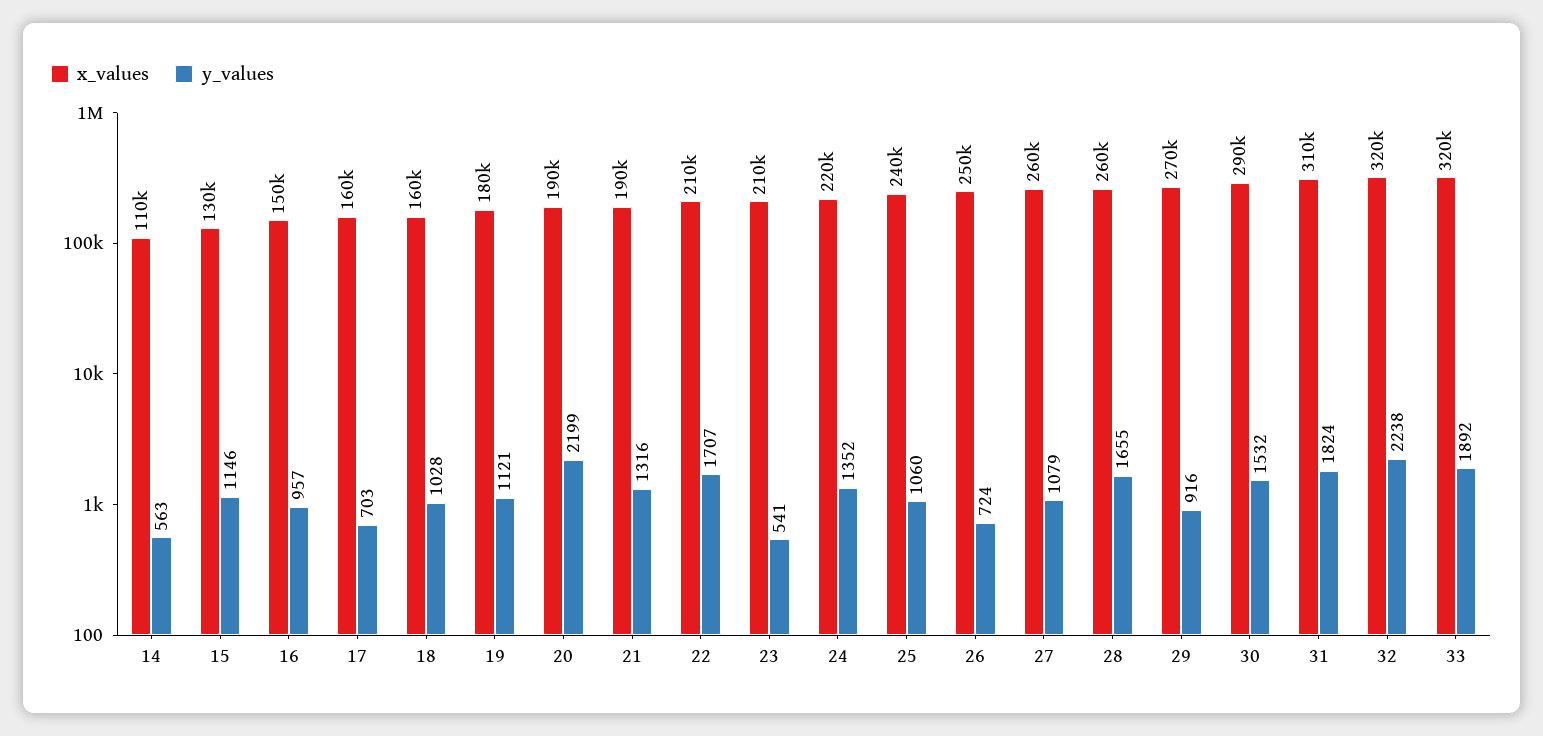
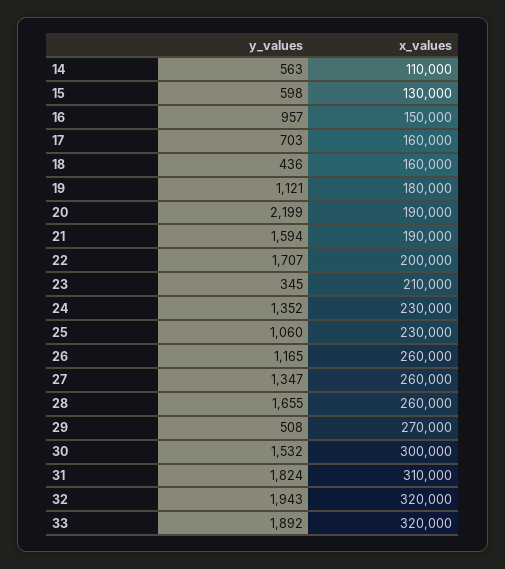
y_values, 15: 1146 -> 598
y_values, 18: 1028 -> 436
y_values, 21: 1316 -> 1594
x_values, 22: 210000 -> 200000
y_values, 23: 541 -> 345
x_values, 24: 220000 -> 230000
x_values, 25: 240000 -> 230000
x_values, 26: 250000 -> 260000
y_values, 26: 724 -> 1165
y_values, 27: 1079 -> 1347
y_values, 29: 916 -> 508
x_values, 30: 290000 -> 300000
y_values, 32: 2238 -> 1943

